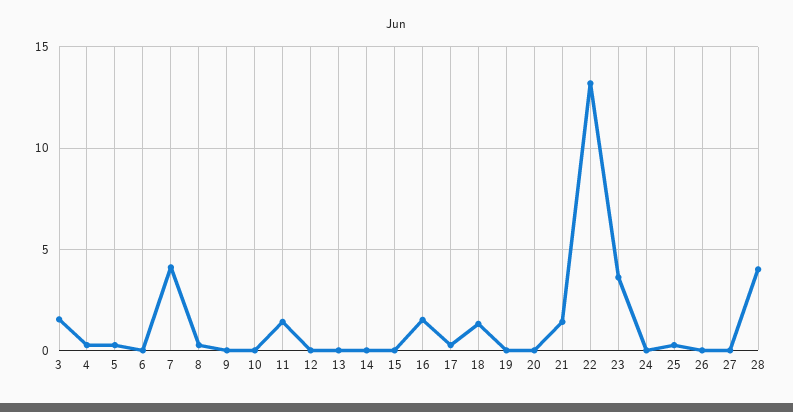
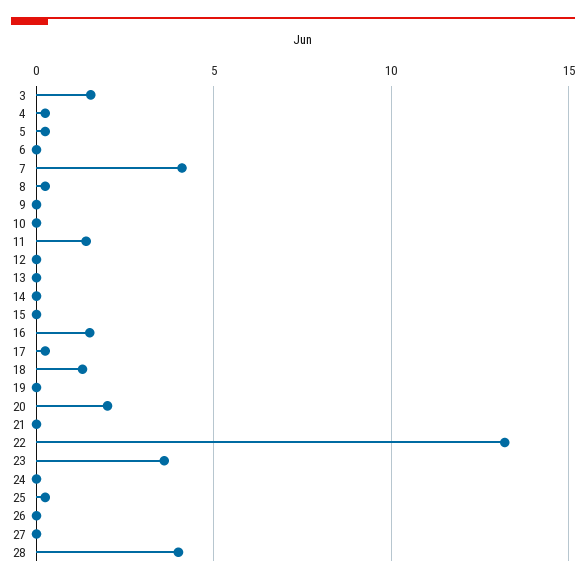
20: 0 -> 2
21: 1.5 -> 0

